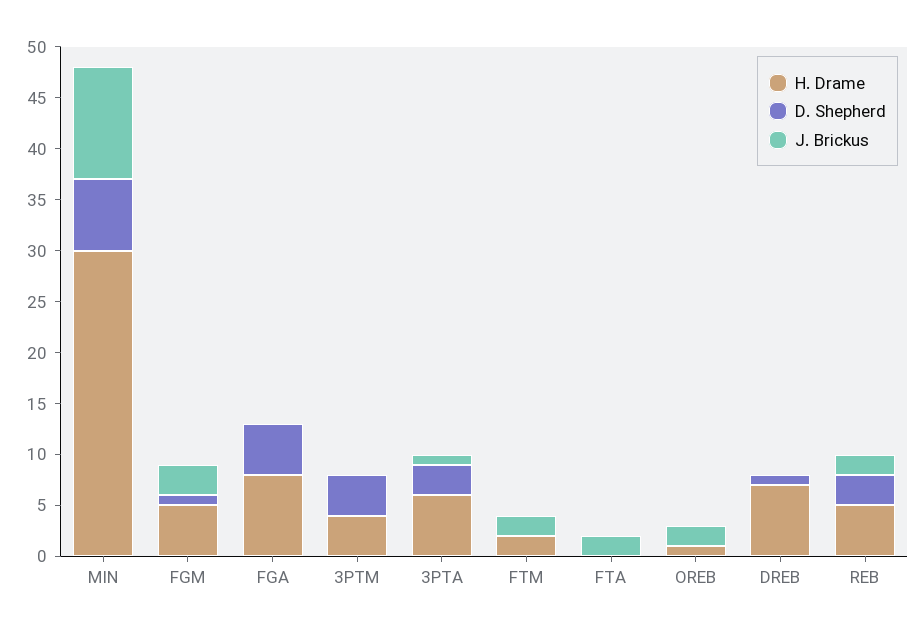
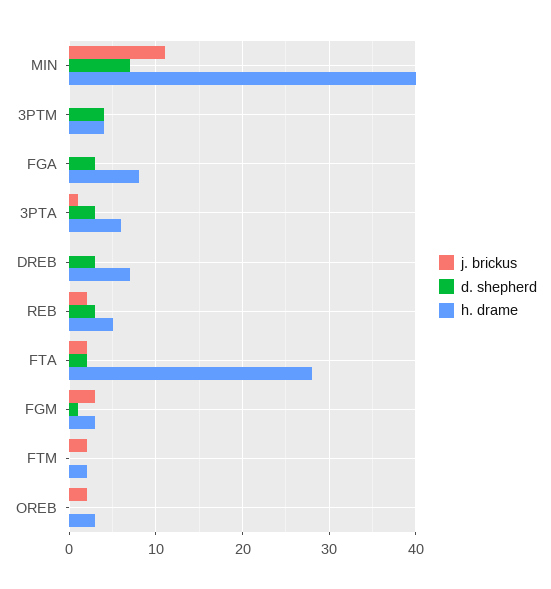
H. Drame, MIN: 30 -> 40
H. Drame, FGM: 5 -> 3
D. Shepherd, FGA: 5 -> 3
H. Drame, FTA: 0 -> 28
D. Shepherd, FTA: 0 -> 2
H. Drame, OREB: 1 -> 3
D. Shepherd, DREB: 1 -> 3

